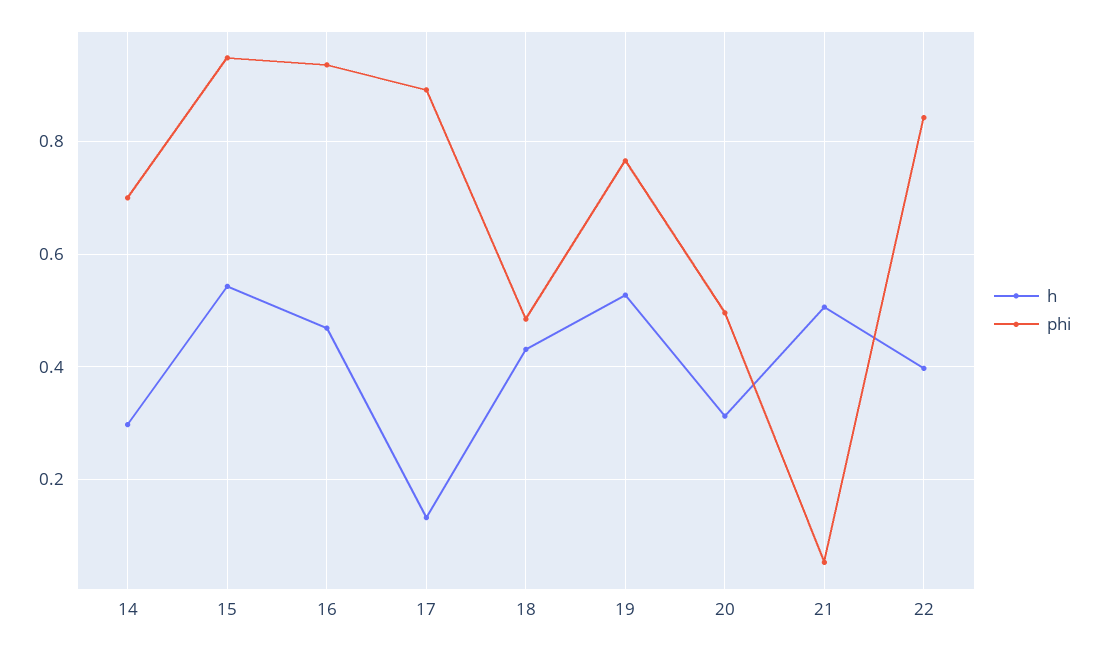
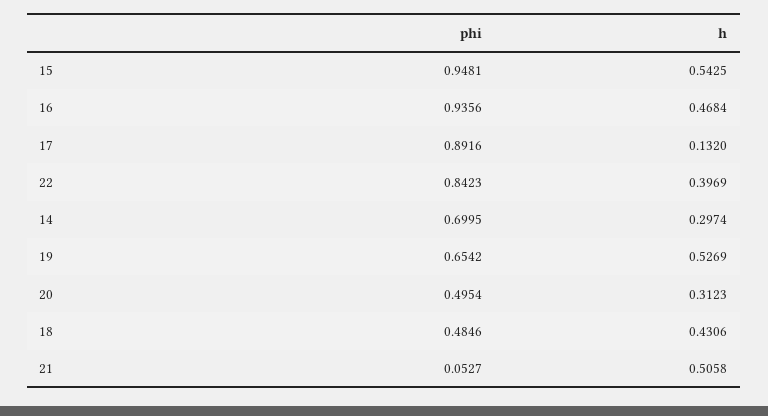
phi, 19: 0.76 -> 0.6542

